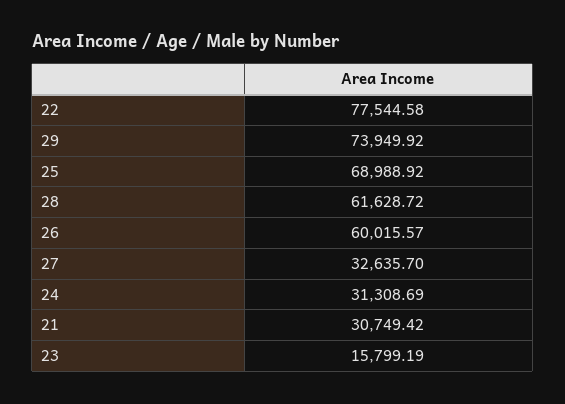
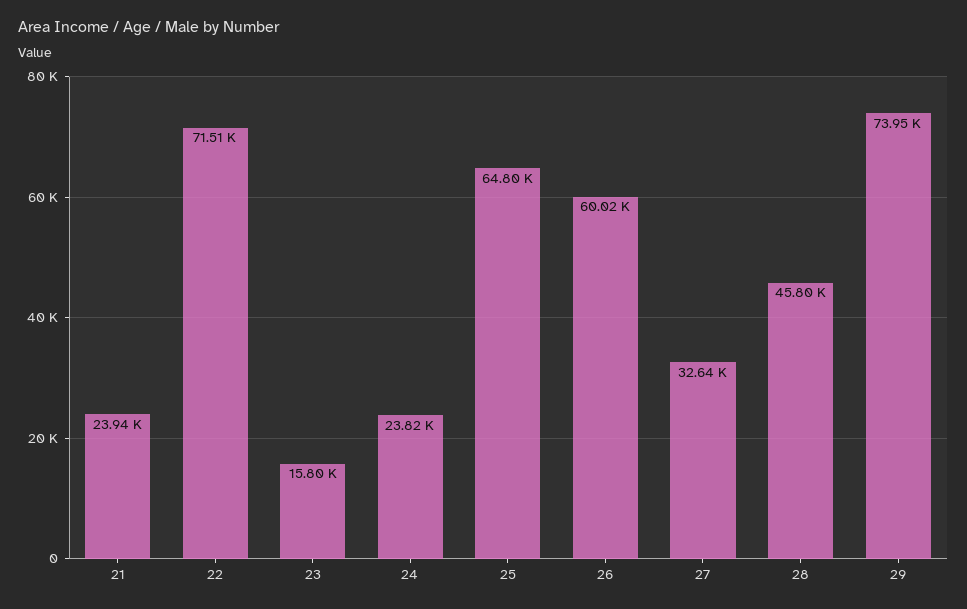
22: 77544.58 -> 71510
25: 68988.92 -> 64800
28: 61628.72 -> 45800
24: 31308.69 -> 23820
21: 30749.42 -> 23940

